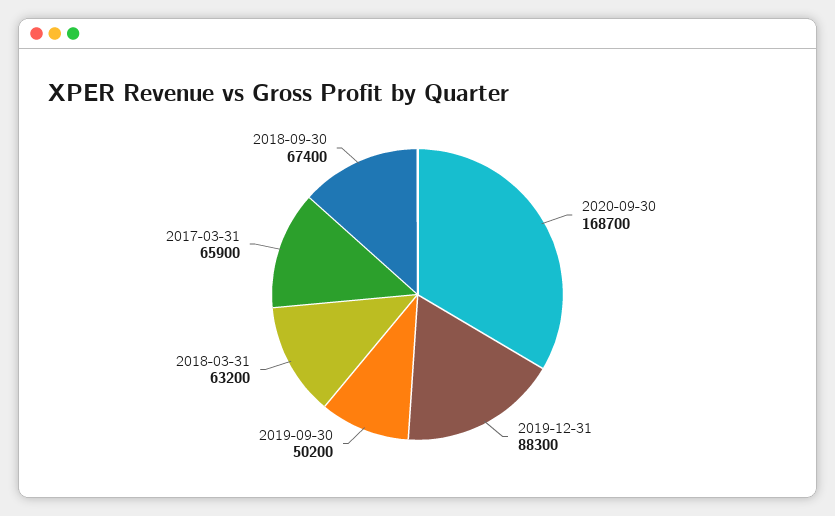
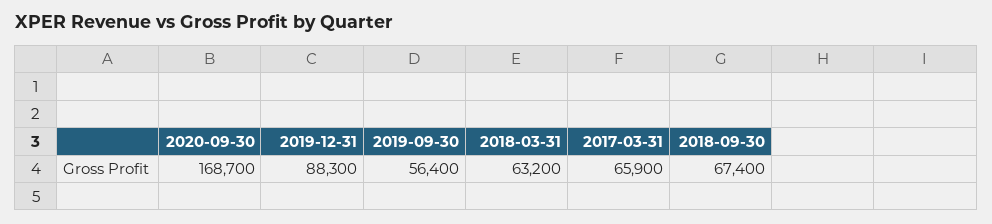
2019-09-30: 50200 -> 56400

